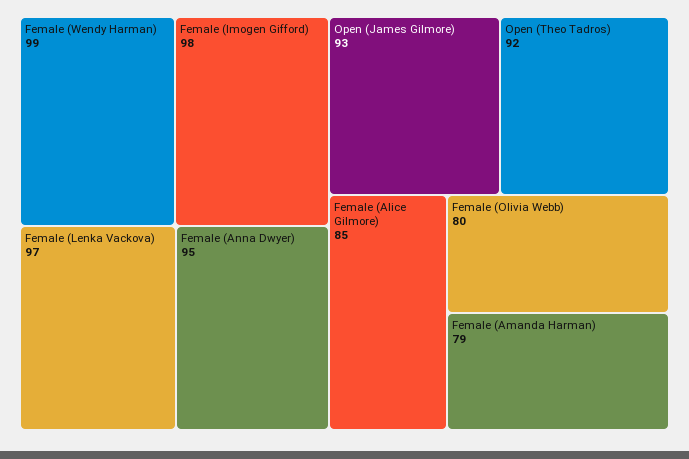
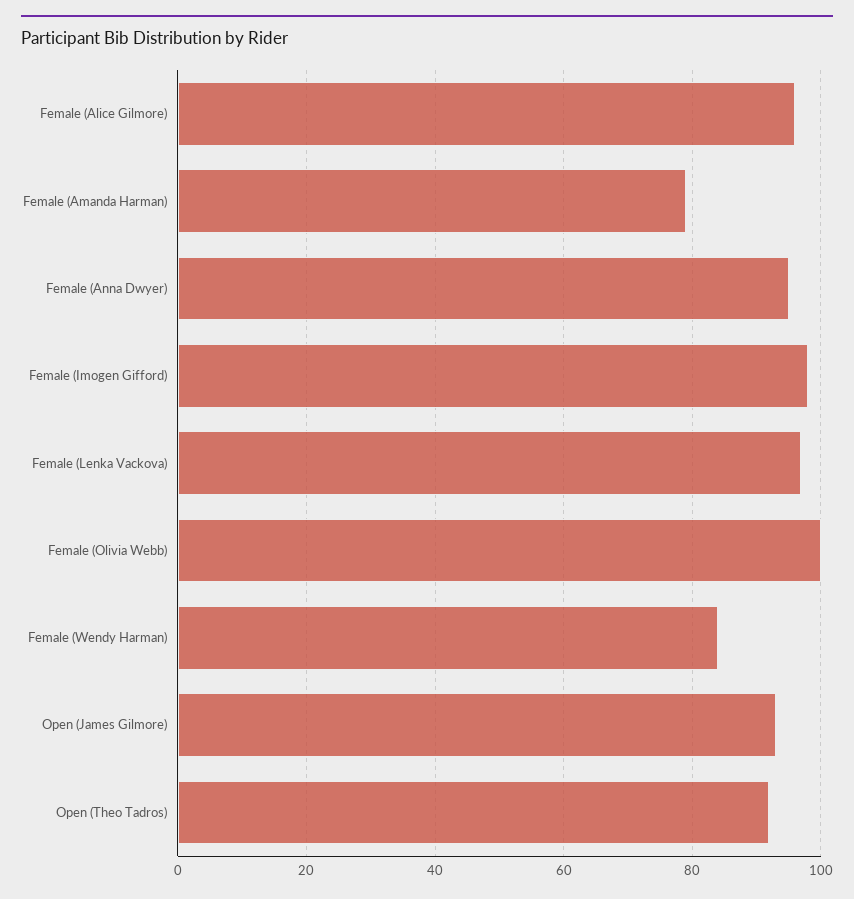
Female (Wendy Harman): 99 -> 85
Female (Alice Gilmore): 85 -> 95
Female (Olivia Webb): 80 -> 100

